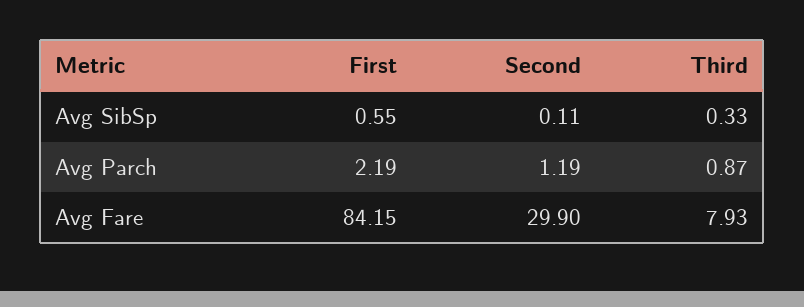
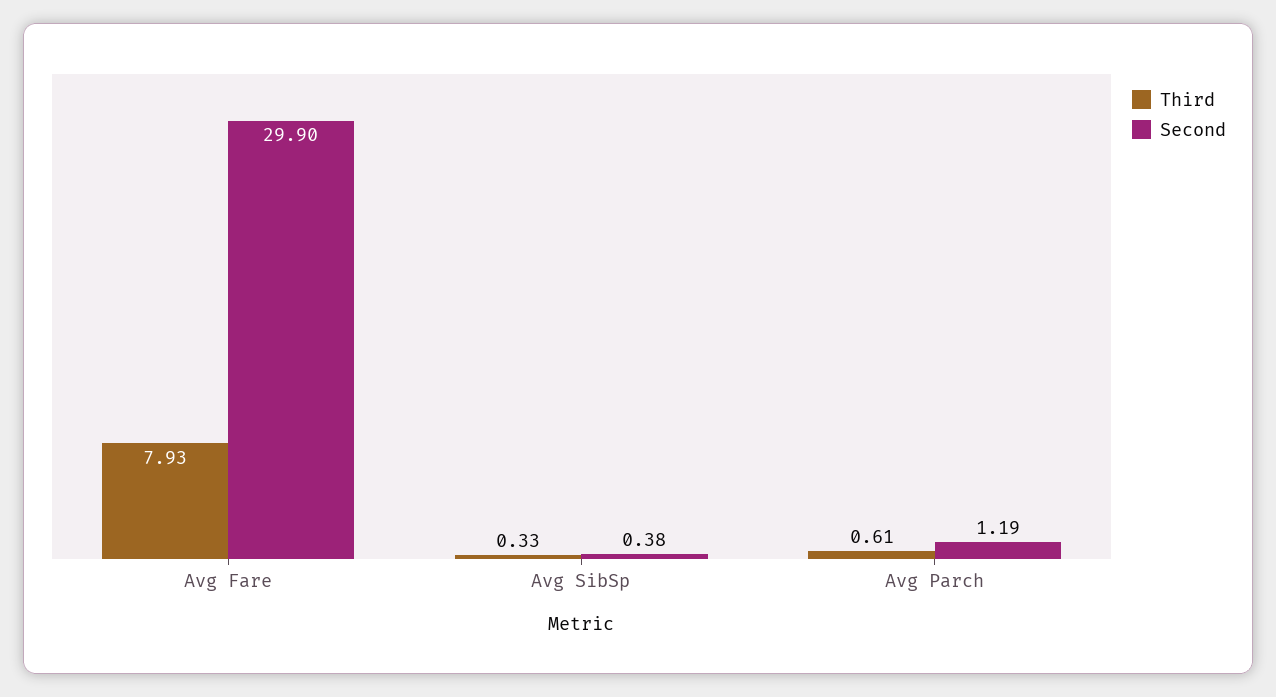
First, Avg SibSp: 0.55 -> none
Second, Avg SibSp: 0.11 -> 0.38
First, Avg Parch: 2.19 -> none
Third, Avg Parch: 0.87 -> 0.61
First, Avg Fare: 84.15 -> none

